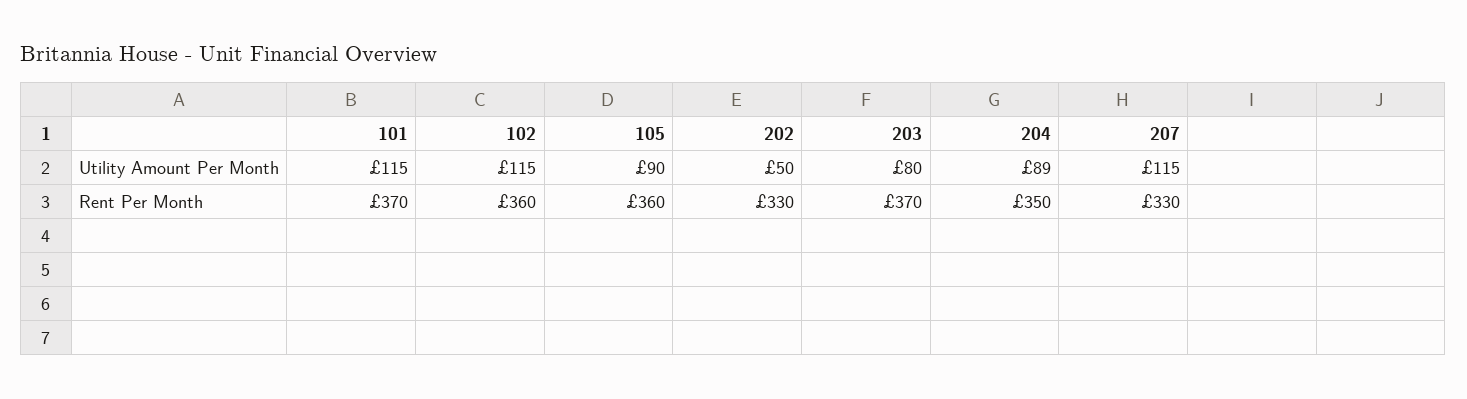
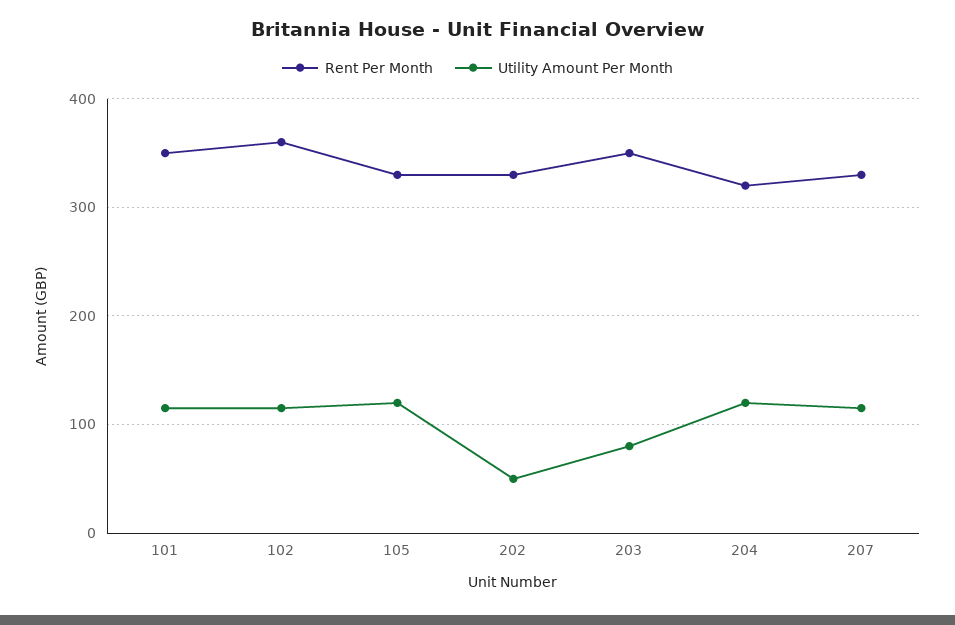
Utility Amount Per Month, 105: 90 -> 120
Utility Amount Per Month, 204: 89 -> 120
Rent Per Month, 101: 370 -> 350
Rent Per Month, 105: 360 -> 330
Rent Per Month, 203: 370 -> 350
Rent Per Month, 204: 350 -> 320

